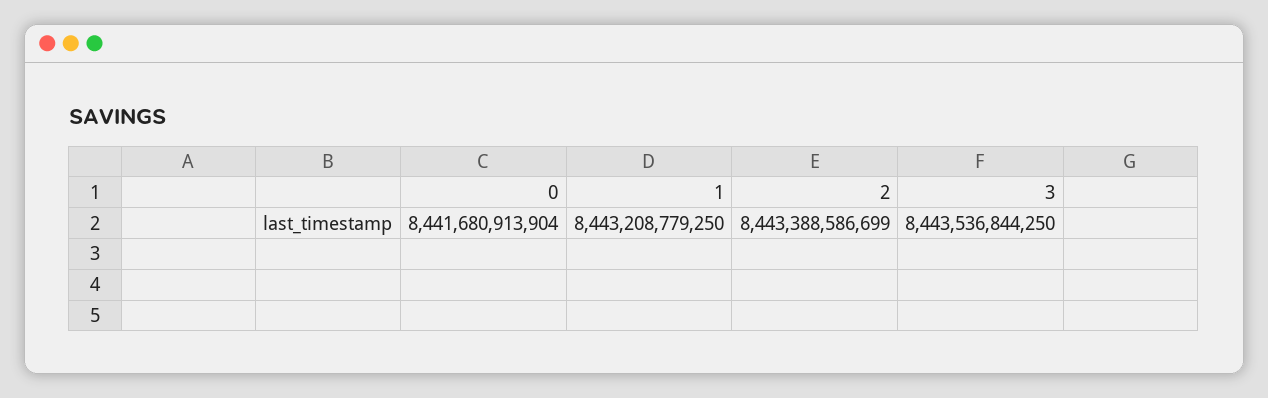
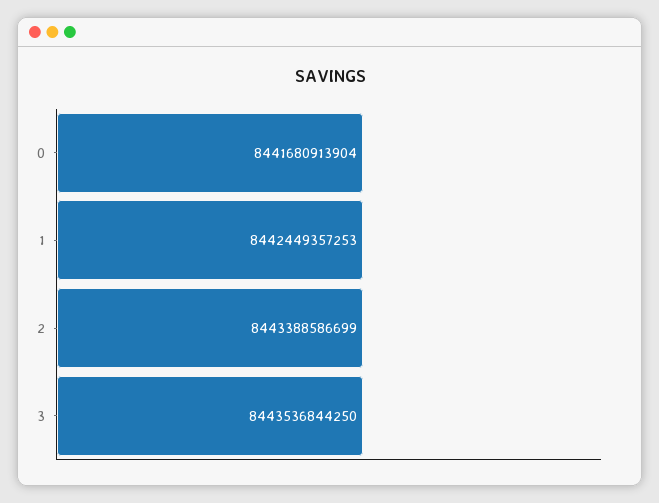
1: 8443208779250 -> 8442449357253

